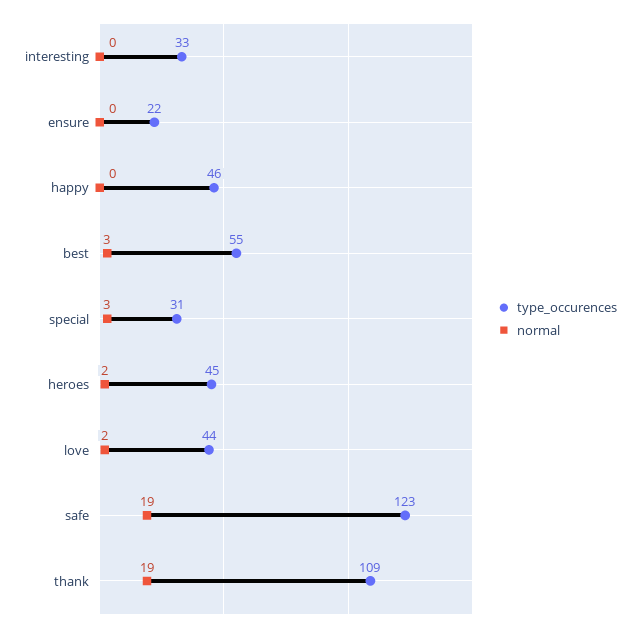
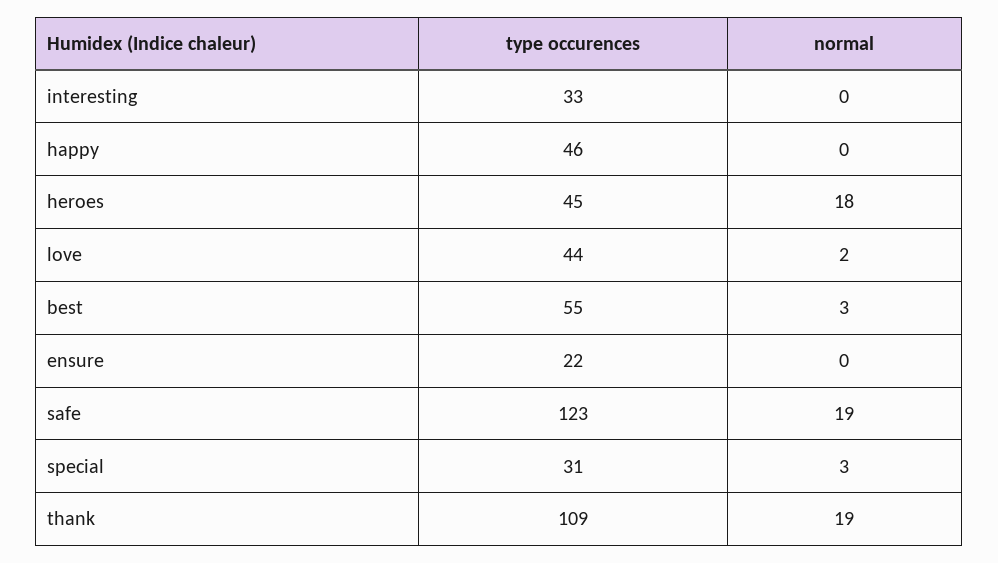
normal, heroes: 2 -> 18

